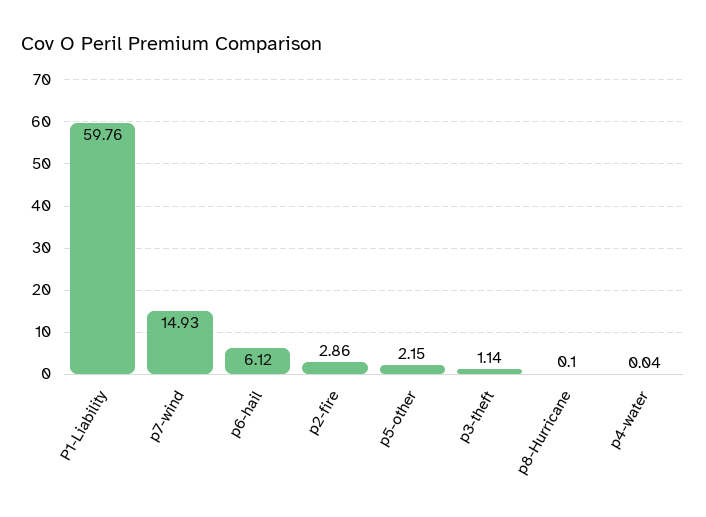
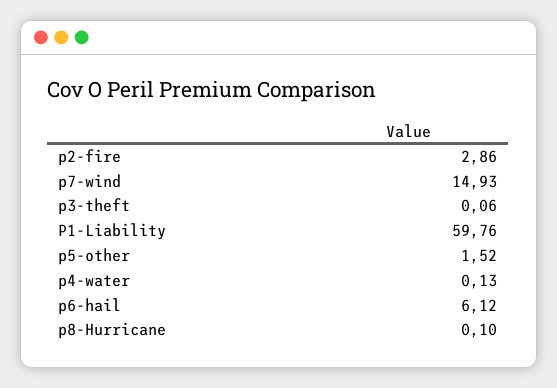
p5-other: 2.15 -> 1.52
p3-theft: 1.14 -> 0.06
p4-water: 0.04 -> 0.13

